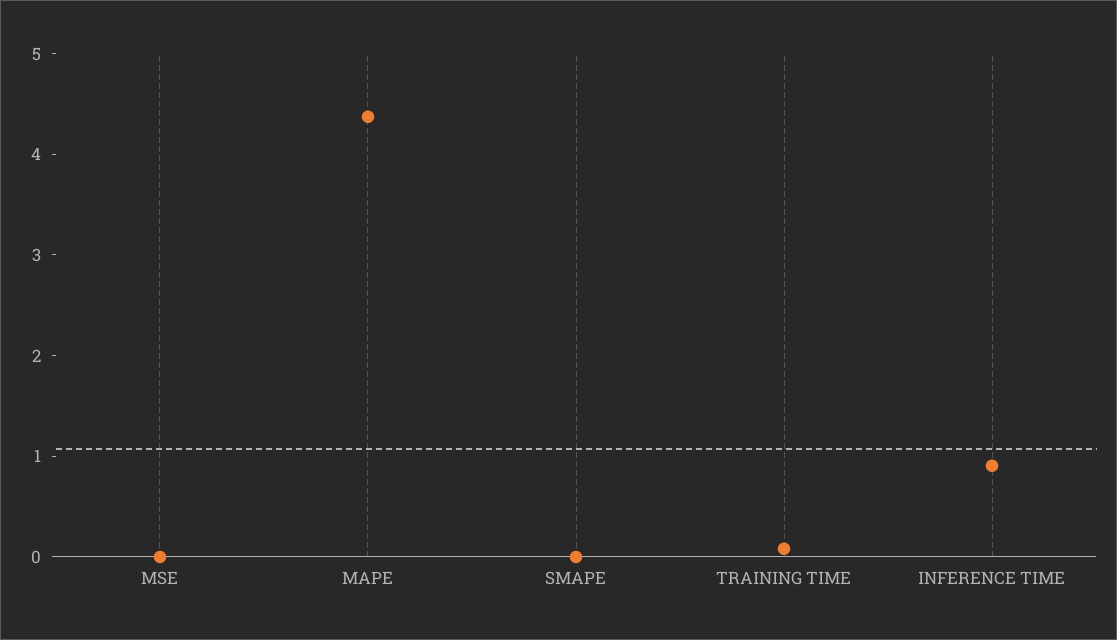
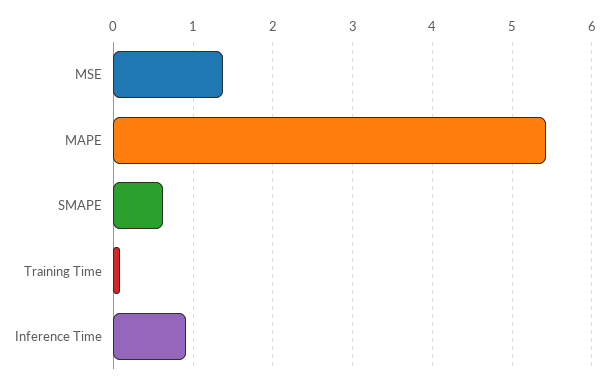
MSE: 0 -> 1.4
MAPE: 4.4 -> 5.4
SMAPE: 0 -> 0.6

